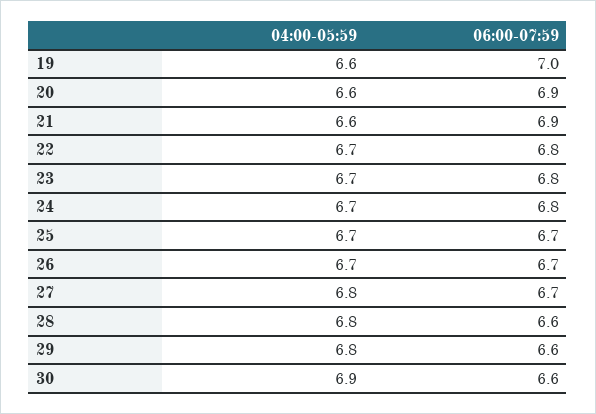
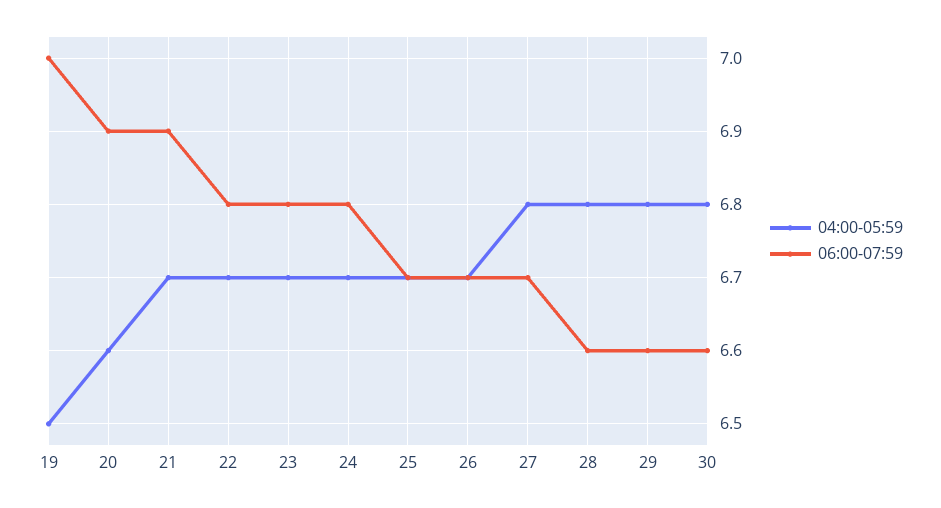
04:00-05:59, 19: 6.6 -> 6.5
04:00-05:59, 21: 6.6 -> 6.7
04:00-05:59, 30: 6.9 -> 6.8

